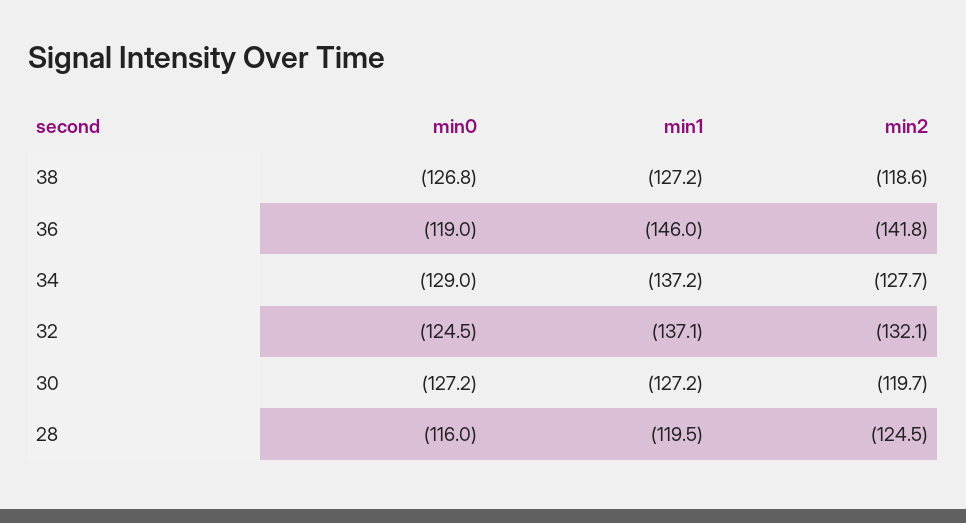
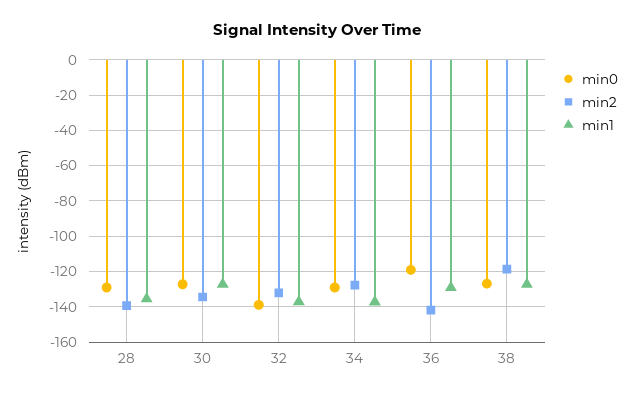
min1, 36: -146 -> -130
min0, 32: -124.5 -> -140
min2, 30: -119.7 -> -135
min0, 28: -116 -> -130
min1, 28: -119.5 -> -135
min2, 28: -124.5 -> -140

